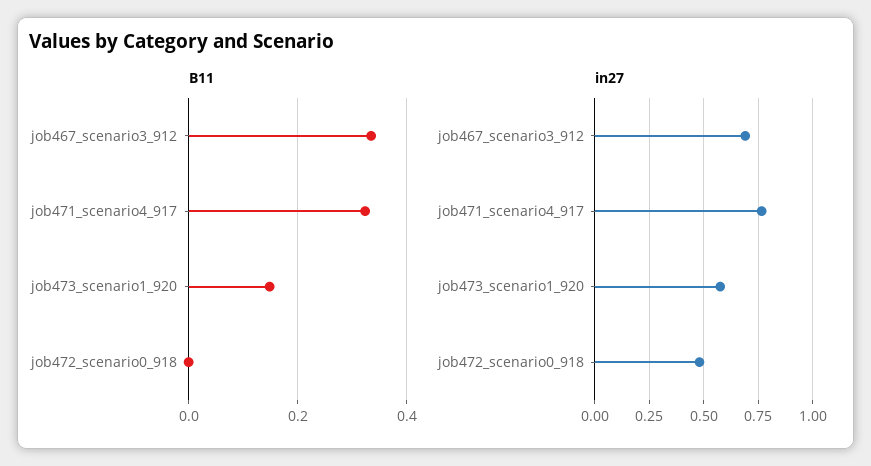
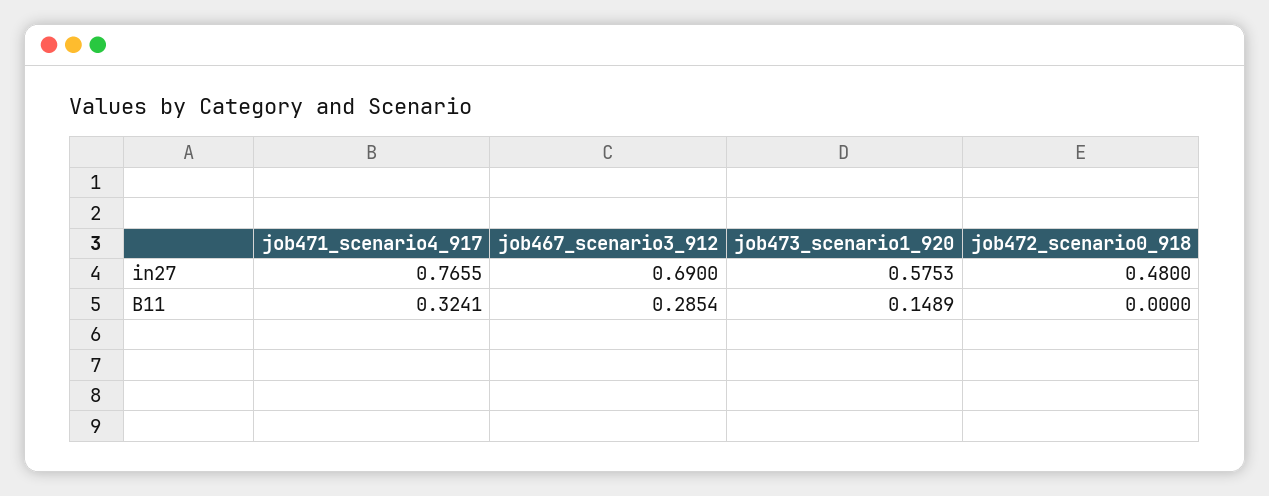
B11, job467_scenario3_912: 0.34 -> 0.2854

